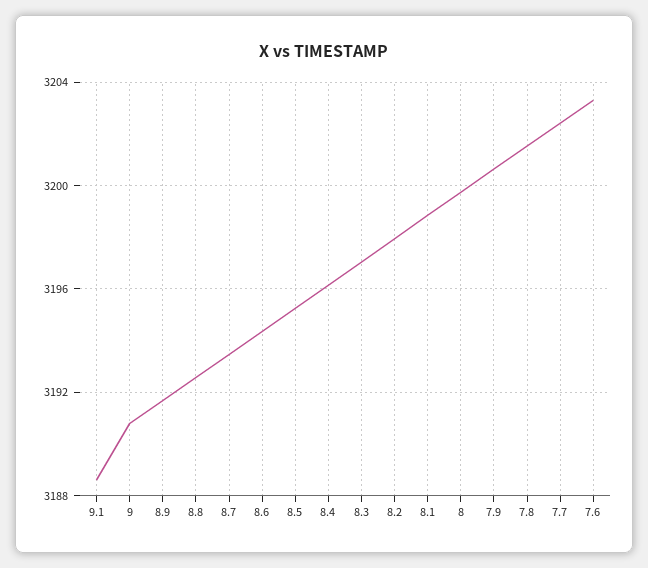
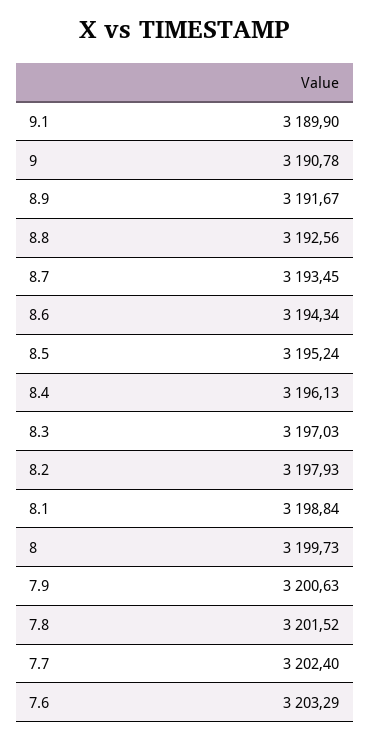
9.1: 3188.5 -> 3189.9

